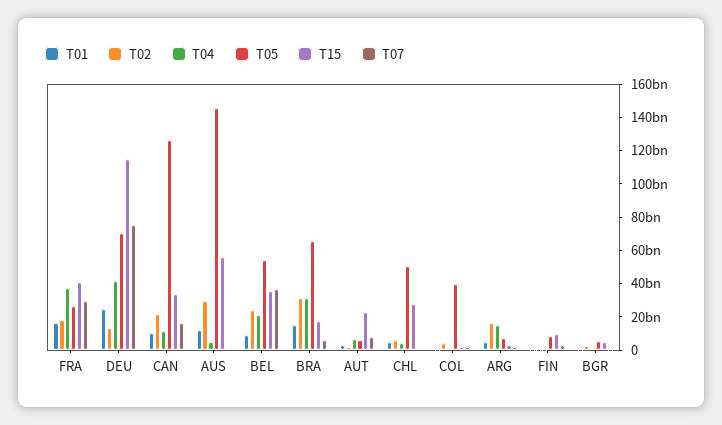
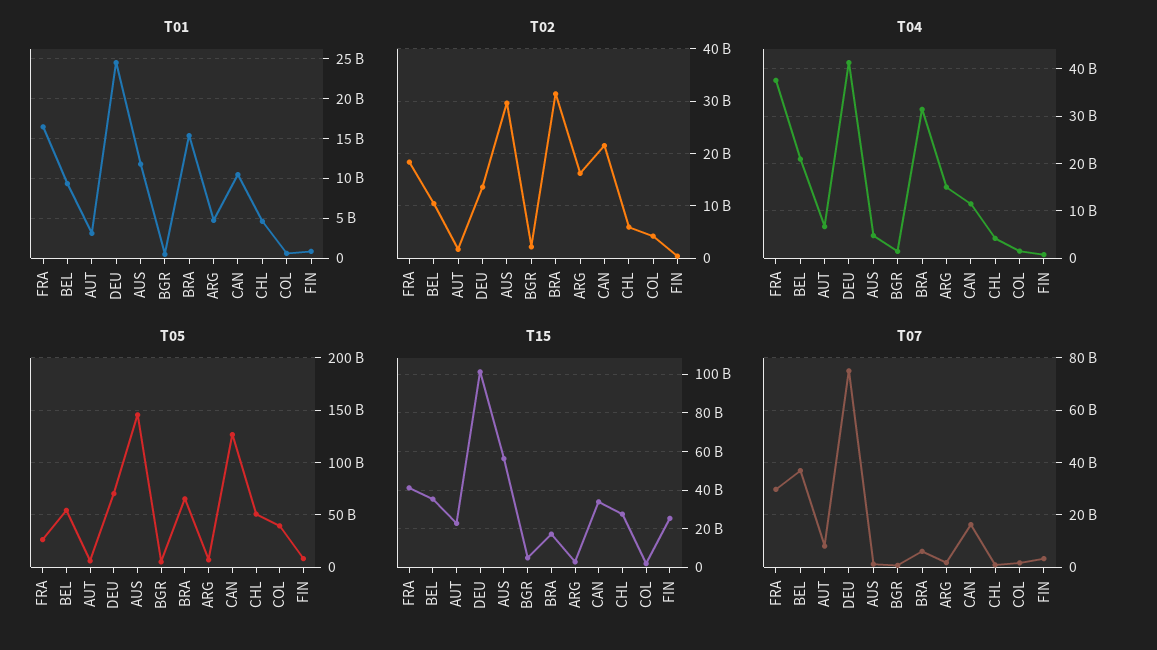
T15, DEU: 115000000000 -> 100000000000
T02, BEL: 25000000000 -> 10000000000
T15, FIN: 10000000000 -> 25000000000

